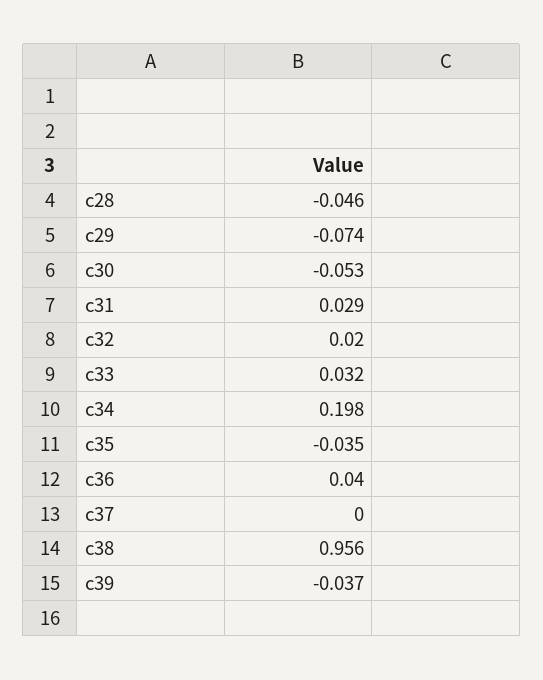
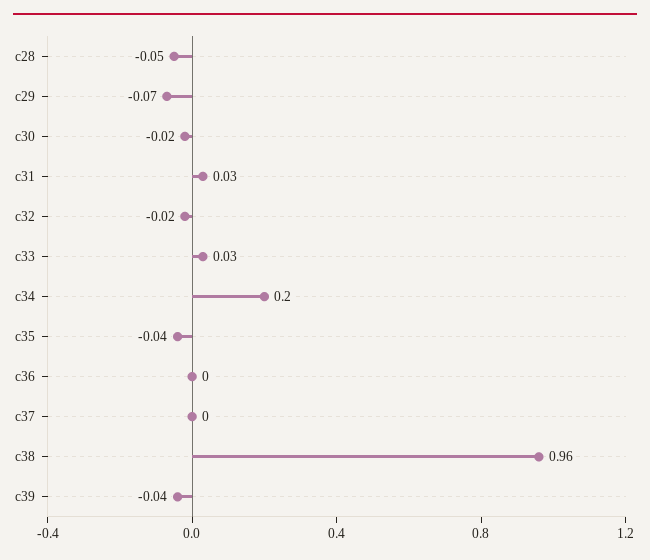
c30: -0.053 -> -0.02
c32: 0.02 -> -0.02
c36: 0.04 -> 0

